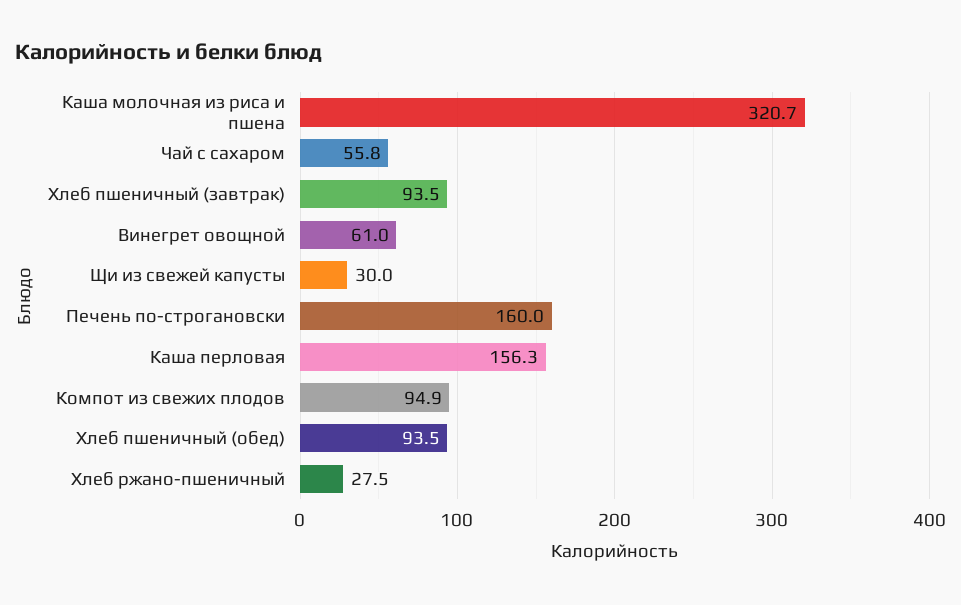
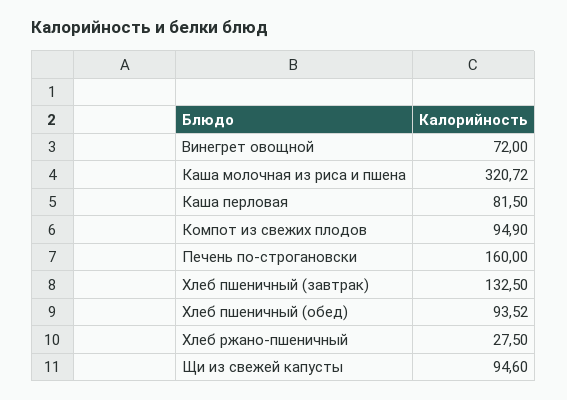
Чай с сахаром: 55.8 -> none
Хлеб пшеничный (завтрак): 93.5 -> 132.5
Винегрет овощной: 61 -> 72
Щи из свежей капусты: 30 -> 94.6
Каша перловая: 156.3 -> 81.5

